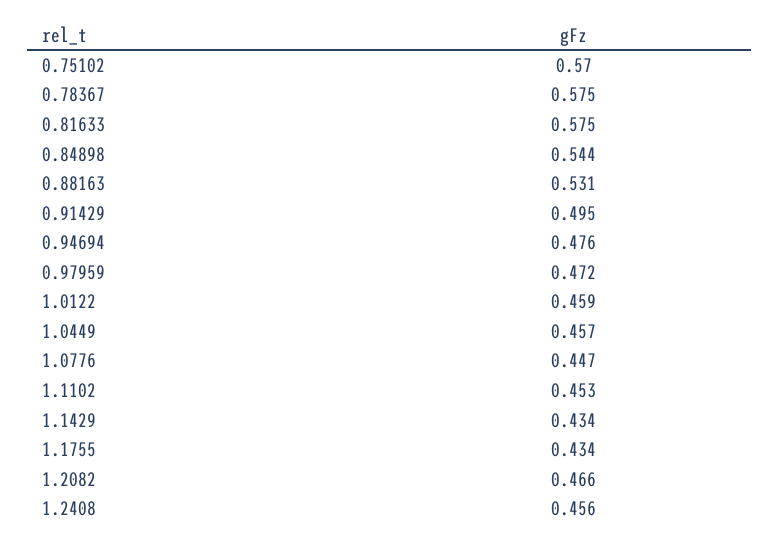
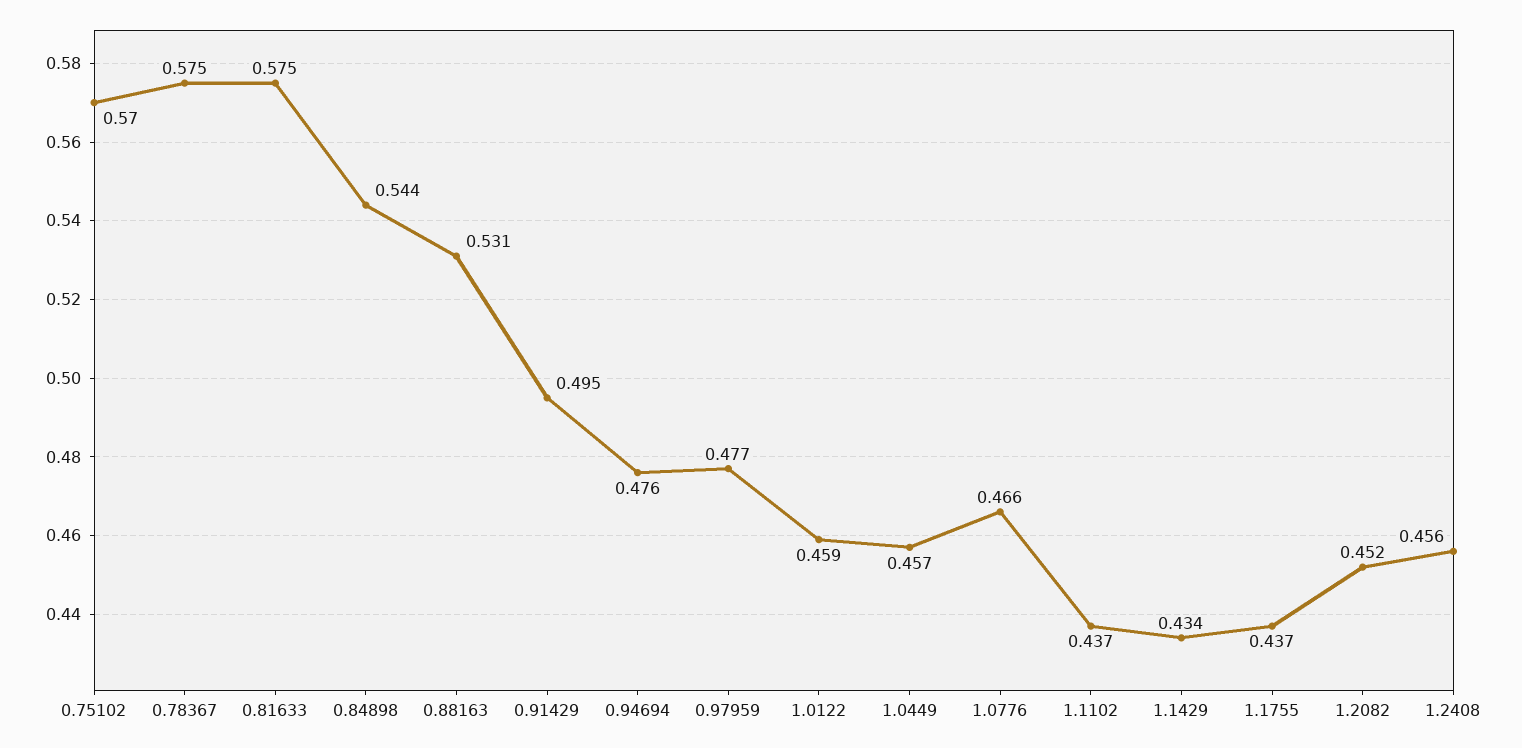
0.97959: 0.472 -> 0.477
1.0776: 0.447 -> 0.466
1.1102: 0.453 -> 0.437
1.1755: 0.434 -> 0.437
1.2082: 0.466 -> 0.452

